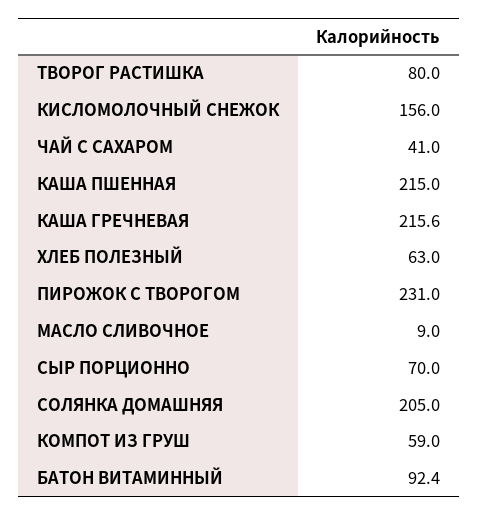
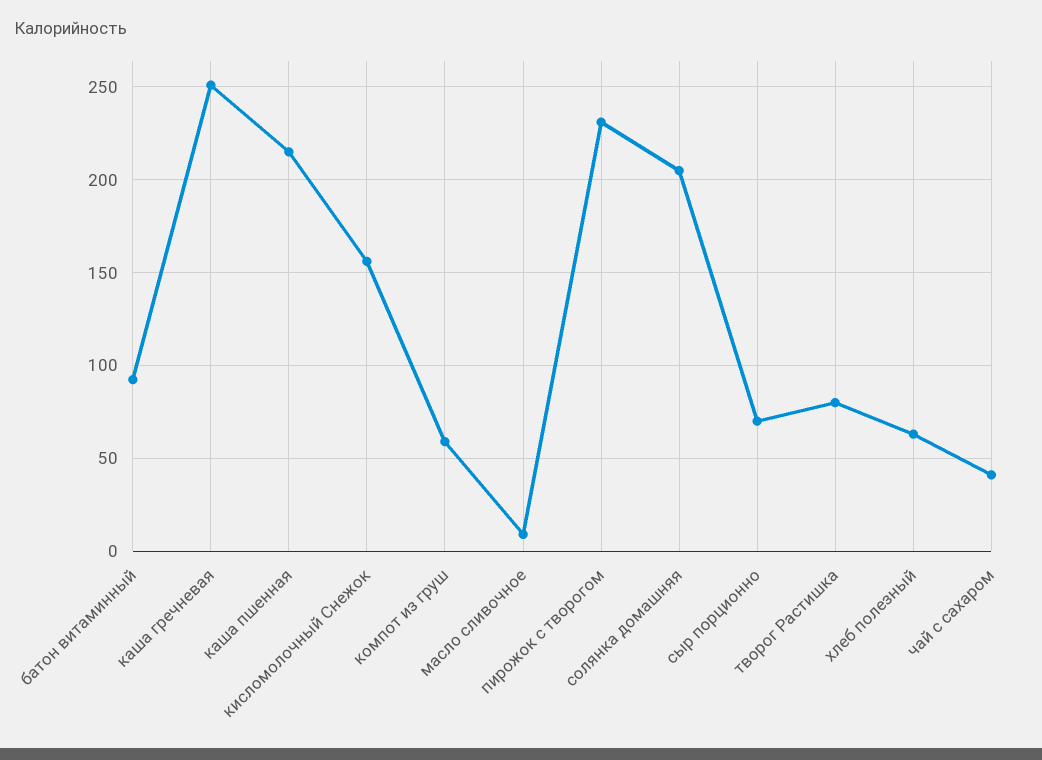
КАША ГРЕЧНЕВАЯ: 215.6 -> 250

